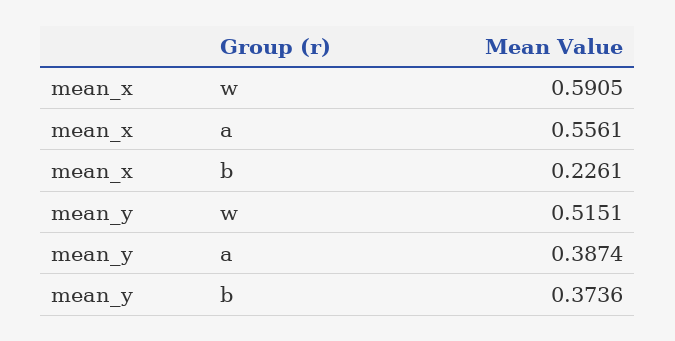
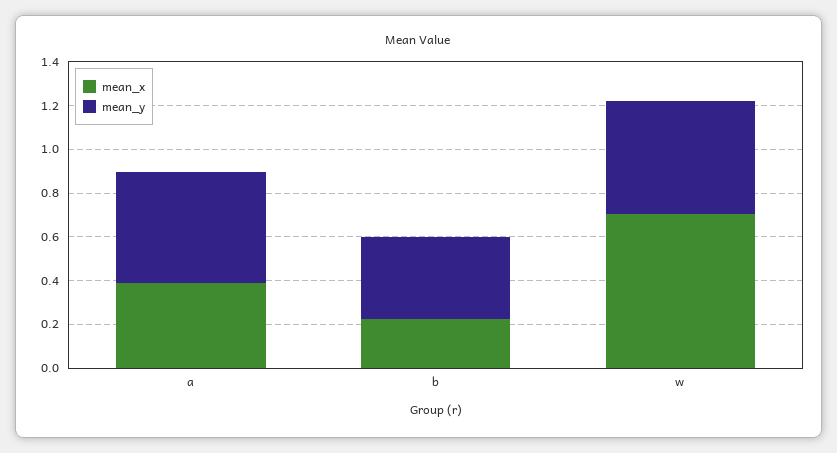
mean_x, w: 0.5905 -> 0.7
mean_x, a: 0.5561 -> 0.4
mean_y, a: 0.3874 -> 0.5

